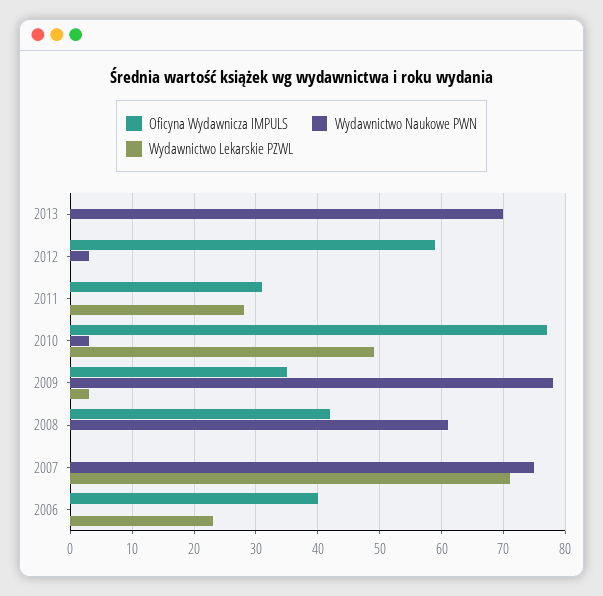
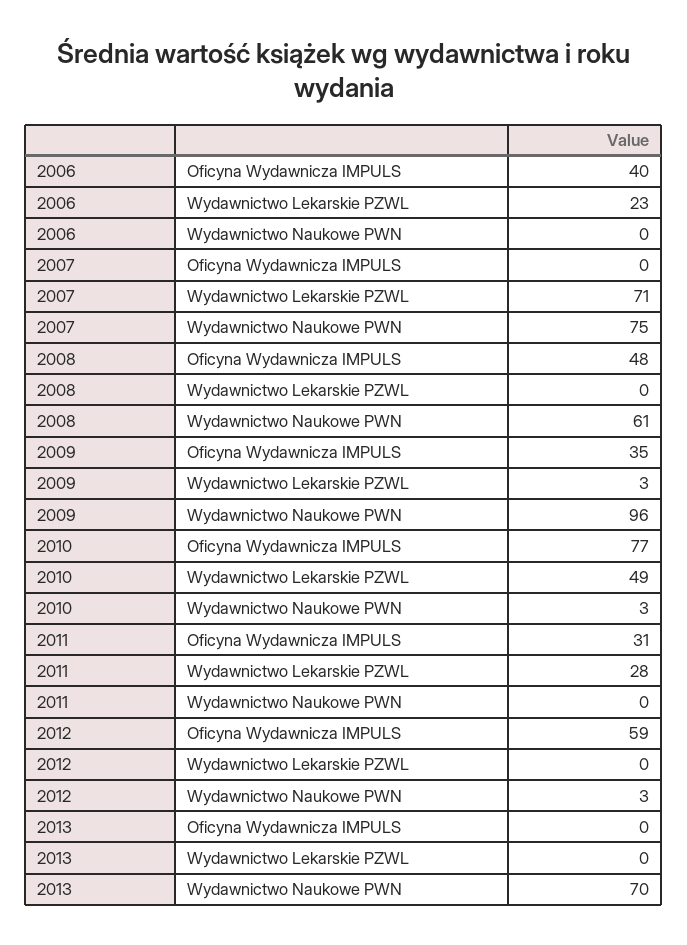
Wydawnictwo Naukowe PWN, 2009: 78 -> 96
Oficyna Wydawnicza IMPULS, 2008: 42 -> 48

